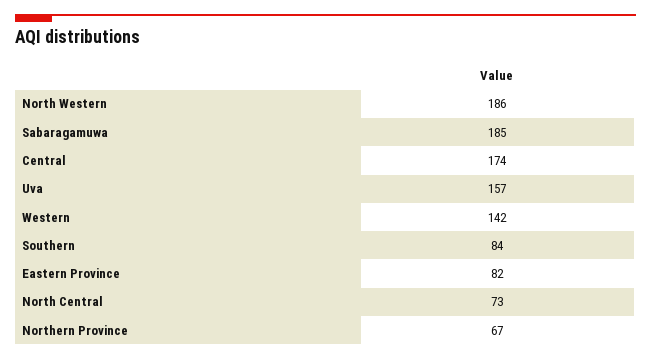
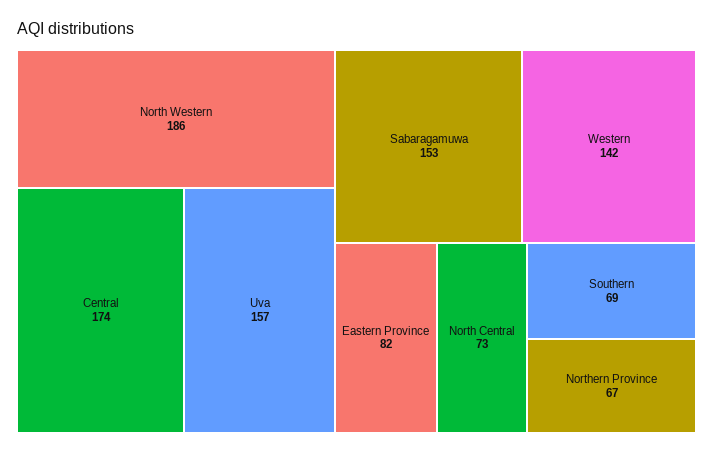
Sabaragamuwa: 185 -> 153
Southern: 84 -> 69

